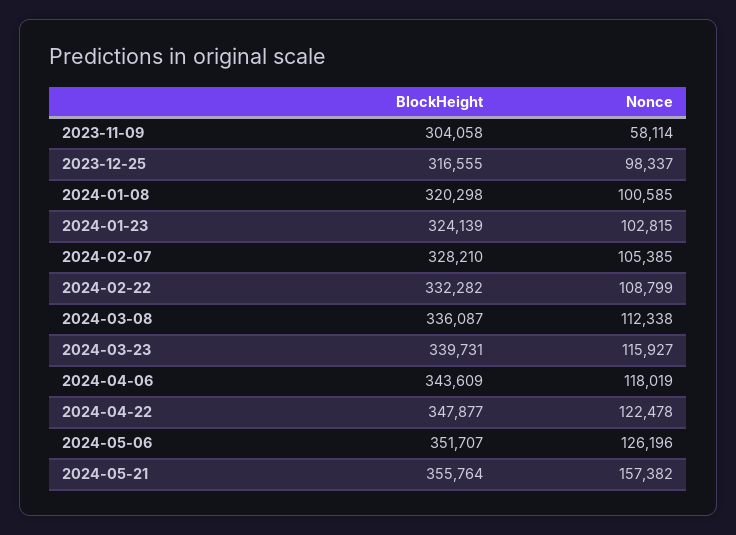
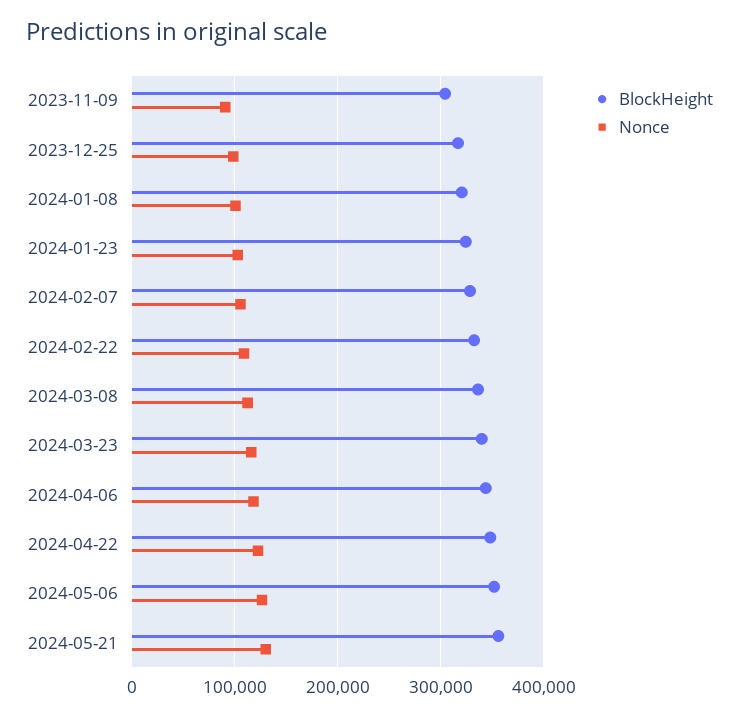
Nonce, 2023-11-09: 58114 -> 90000
Nonce, 2024-05-21: 157382 -> 130000

